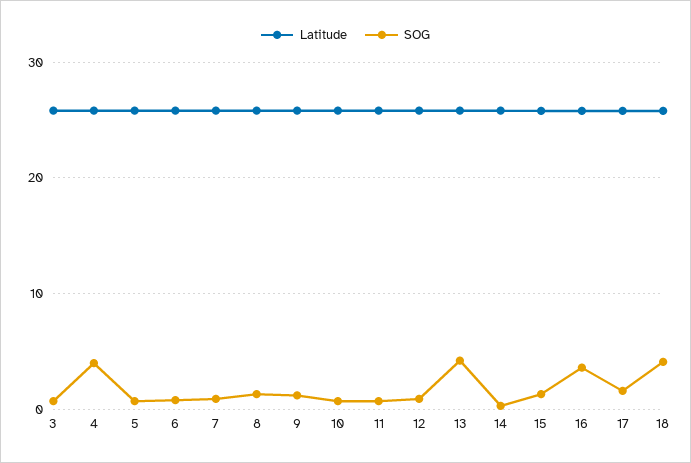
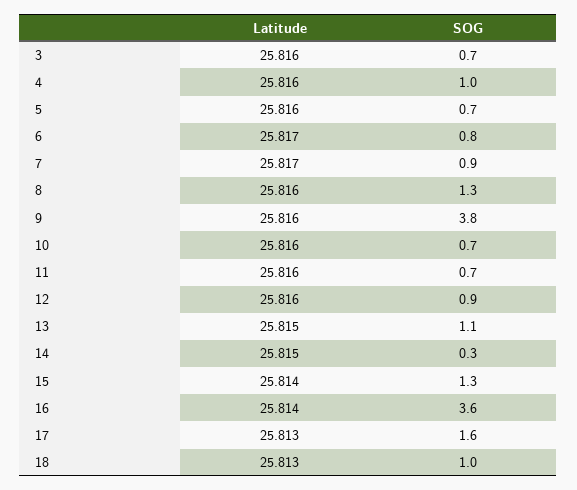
SOG, 4: 4 -> 1
SOG, 9: 1 -> 3.8
SOG, 13: 4 -> 1.1
SOG, 18: 4 -> 1

